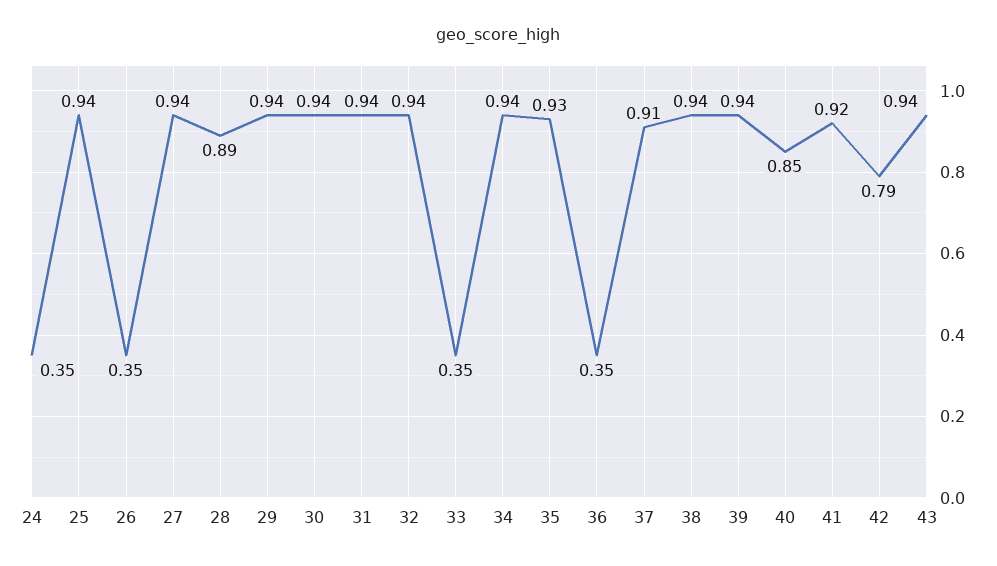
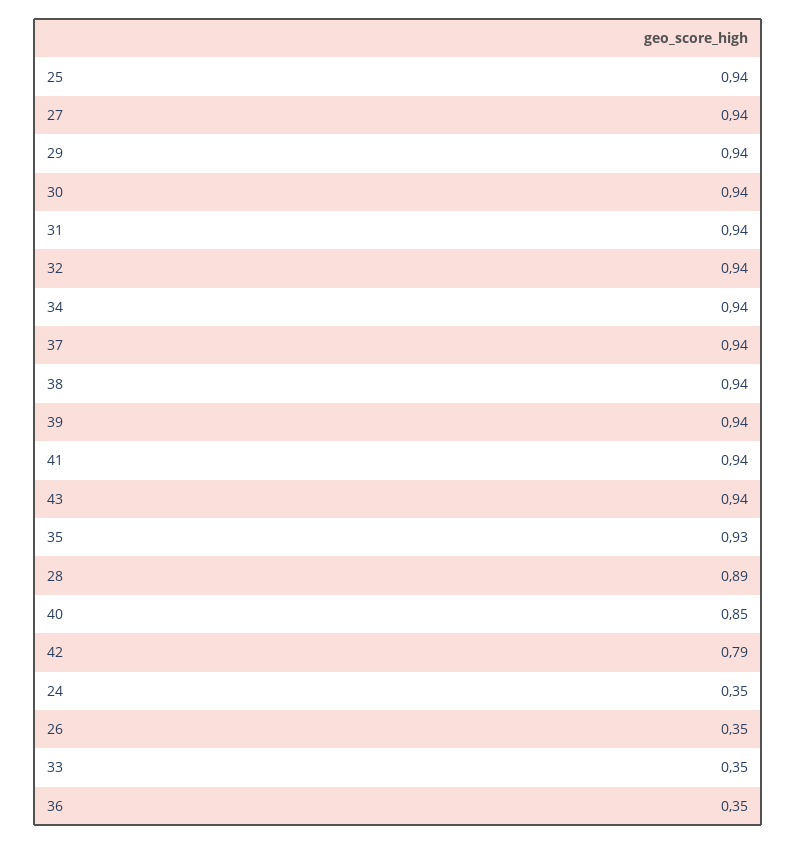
37: 0.91 -> 0.94
41: 0.92 -> 0.94

